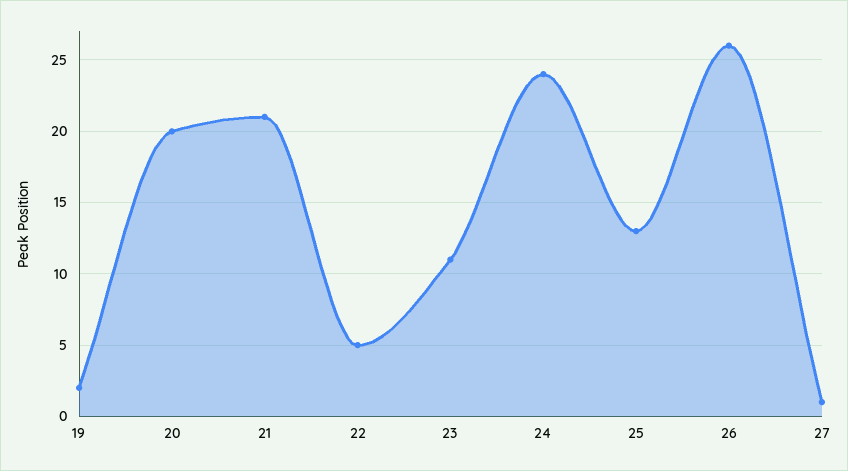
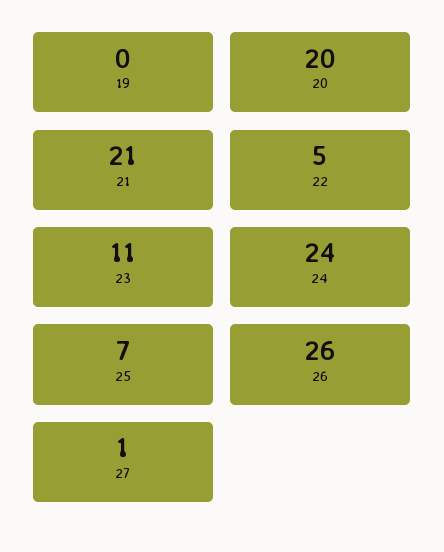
19: 2 -> 0
25: 13 -> 7

